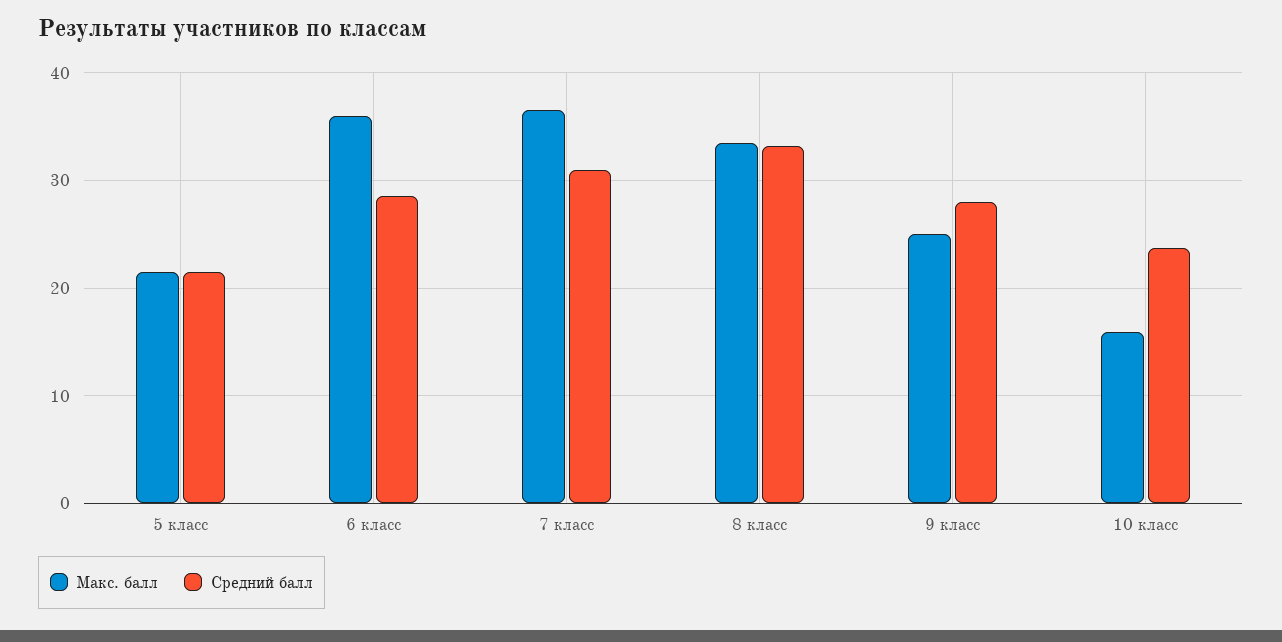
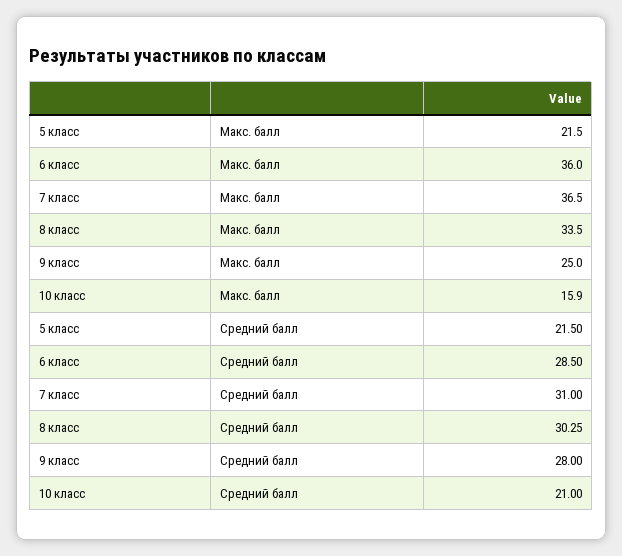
Средний балл, 8 класс: 33 -> 30.25
Средний балл, 10 класс: 24 -> 21

